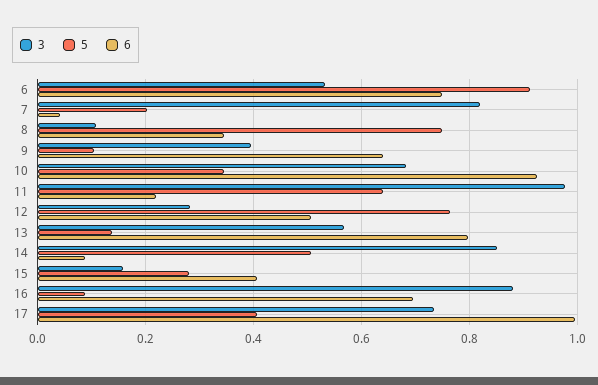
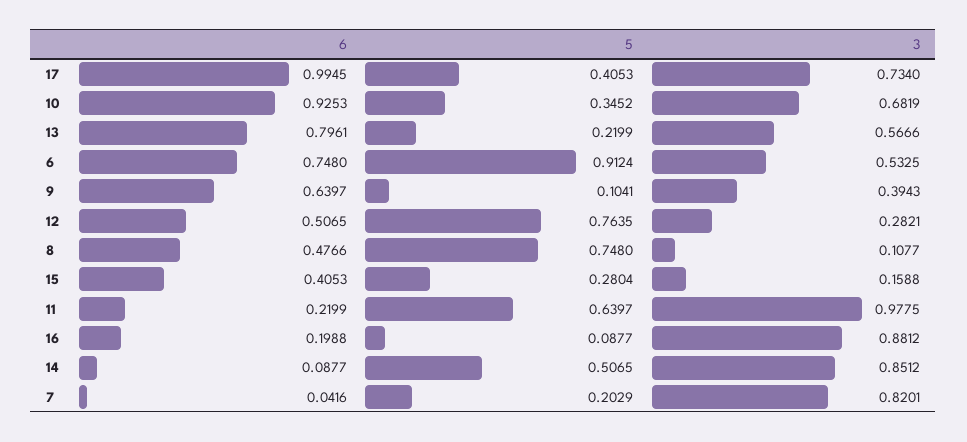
6, 8: 0.34 -> 0.4766
5, 13: 0.14 -> 0.2199
6, 16: 0.7 -> 0.1988

